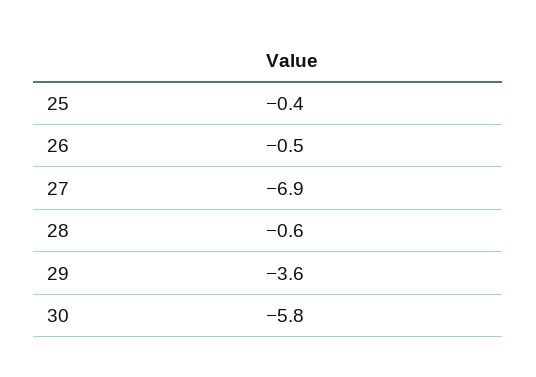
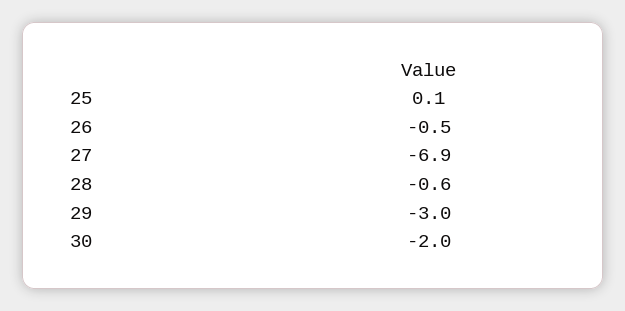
25: -0.4 -> 0.1
29: -3.6 -> -3
30: -5.8 -> -2

